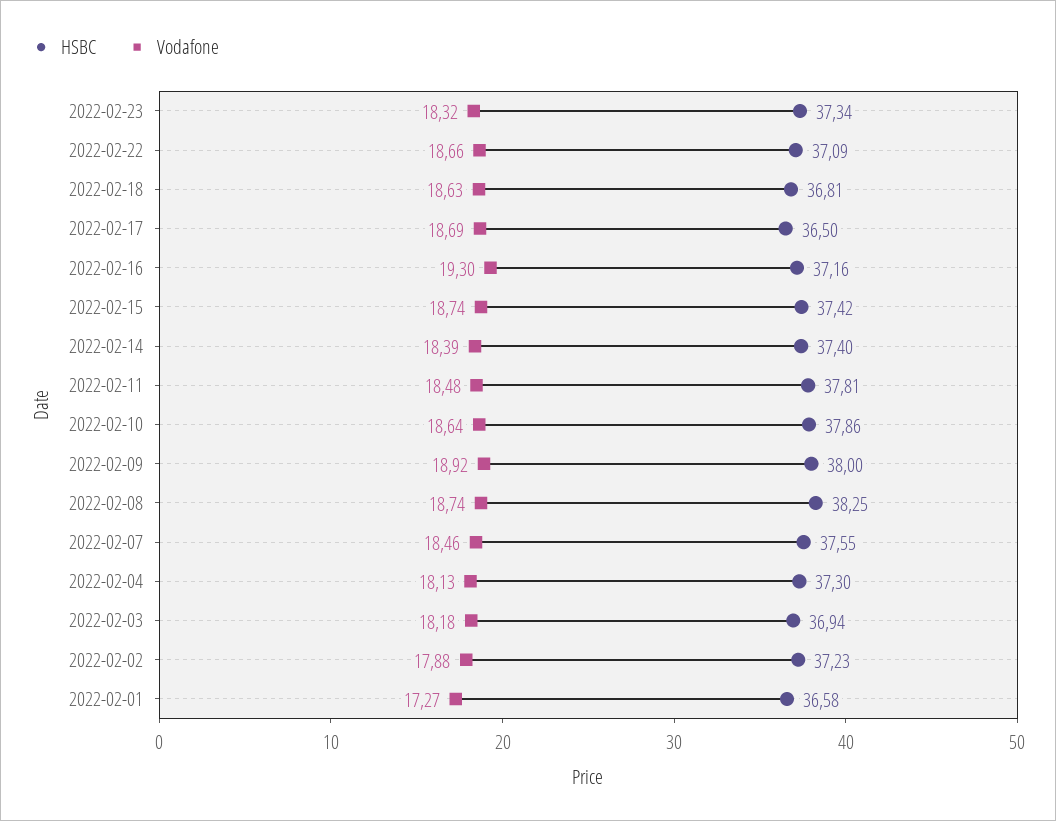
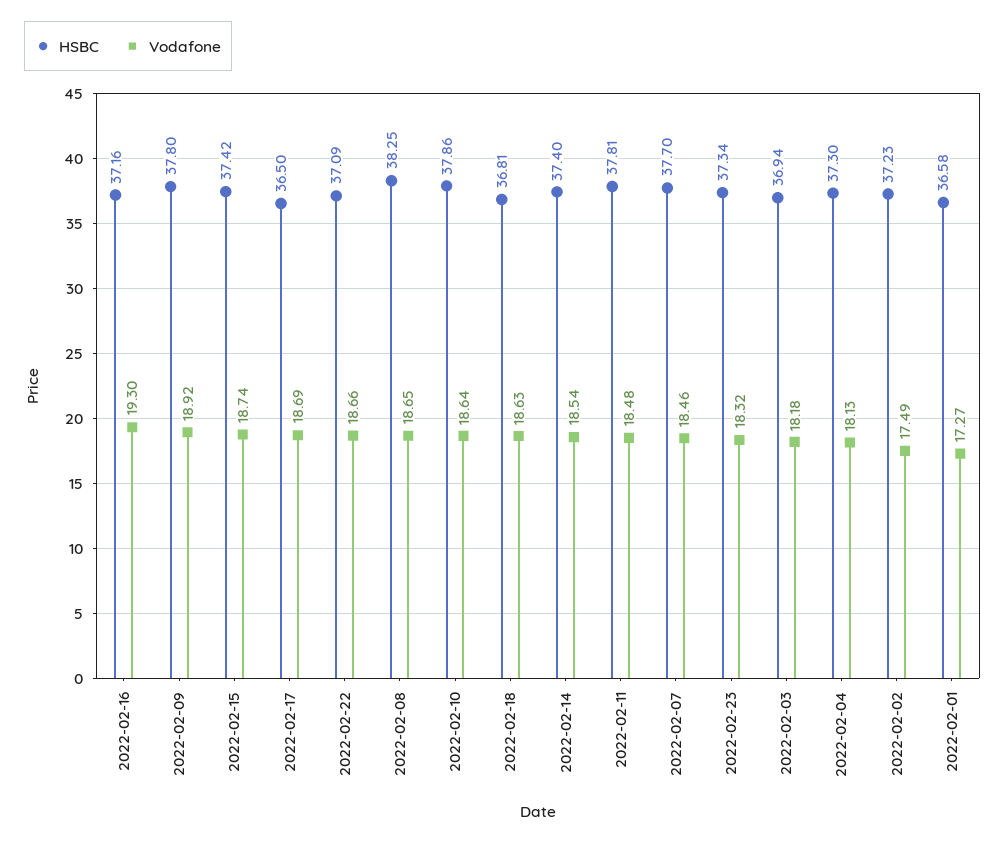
Vodafone, 2022-02-14: 18.39 -> 18.54
HSBC, 2022-02-09: 38 -> 37.8
Vodafone, 2022-02-08: 18.74 -> 18.65
HSBC, 2022-02-07: 37.55 -> 37.7
Vodafone, 2022-02-02: 17.88 -> 17.49

